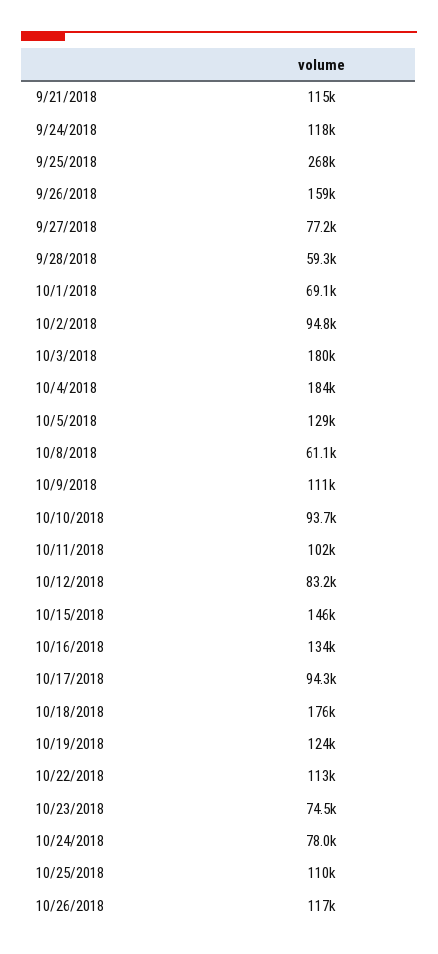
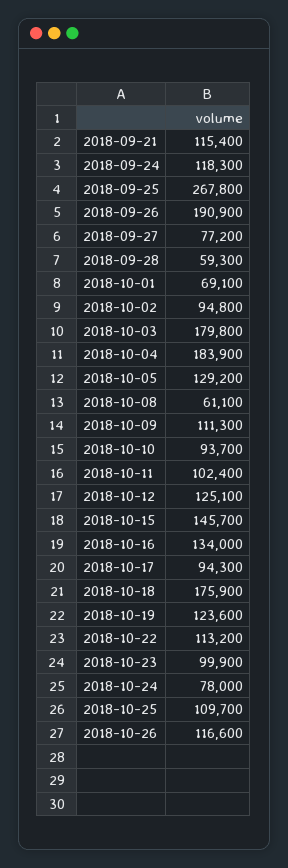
9/26/2018: 159000 -> 190900
10/12/2018: 83200 -> 125100
10/23/2018: 74500 -> 99900

